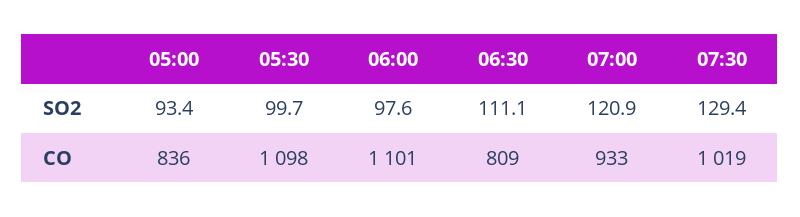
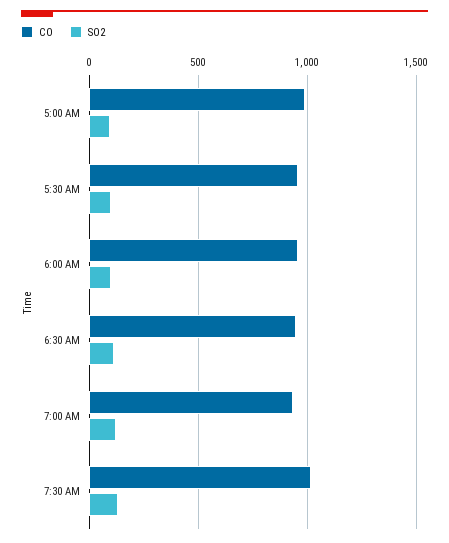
CO, 05:00: 836 -> 1000
CO, 05:30: 1098 -> 950
CO, 06:00: 1101 -> 950
CO, 06:30: 809 -> 950

